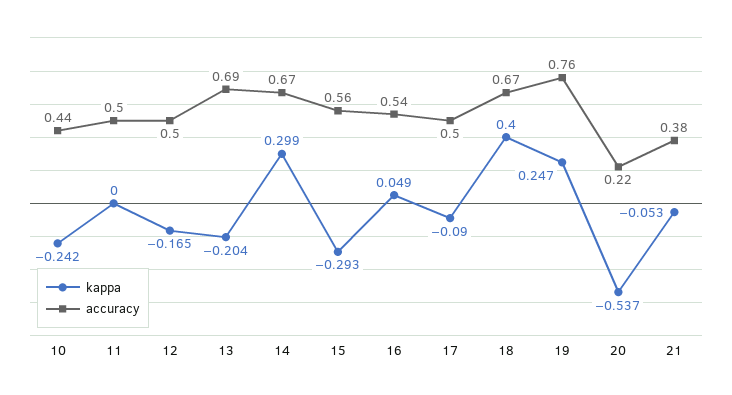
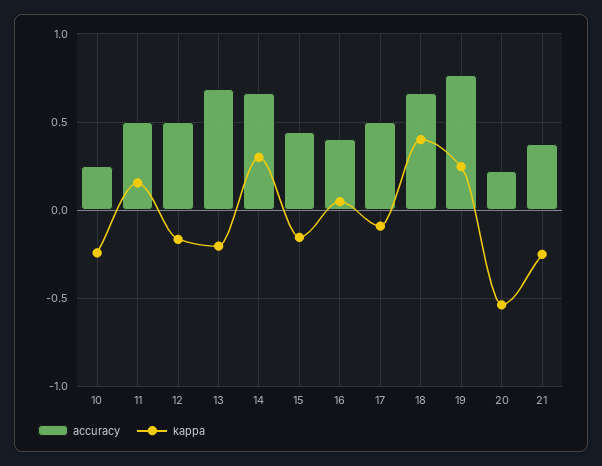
accuracy, 10: 0.44 -> 0.25
kappa, 11: 0 -> 0.15
kappa, 15: -0.293 -> -0.15
accuracy, 15: 0.56 -> 0.45
accuracy, 16: 0.54 -> 0.4
kappa, 21: -0.053 -> -0.25

